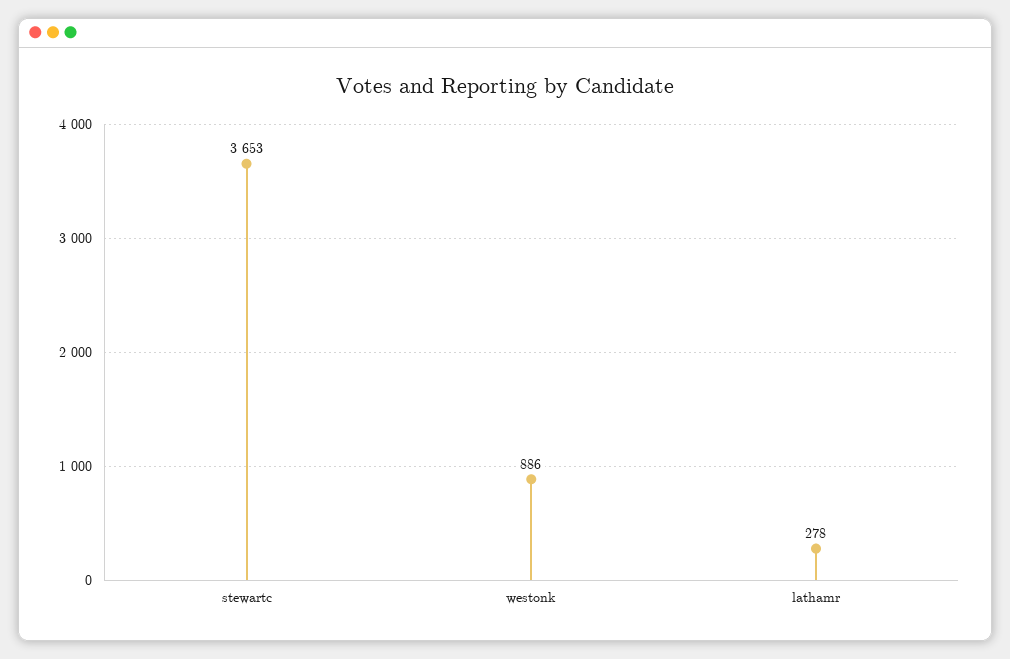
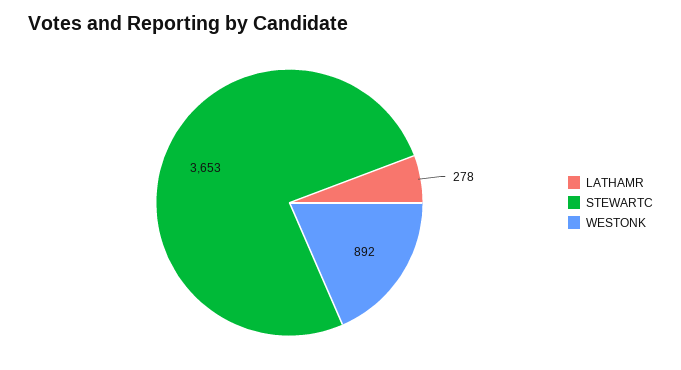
westonk: 886 -> 892

